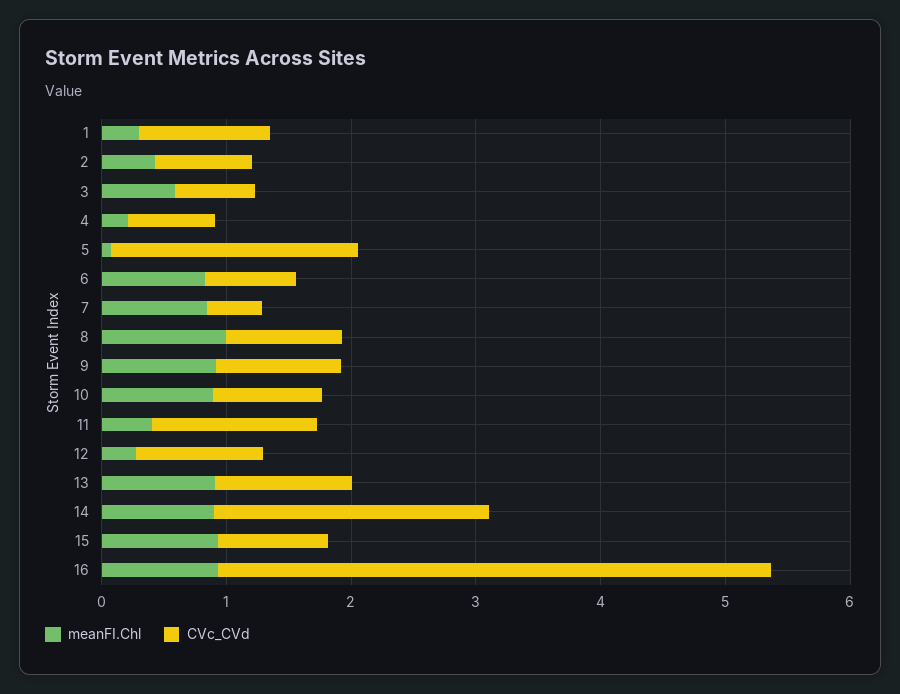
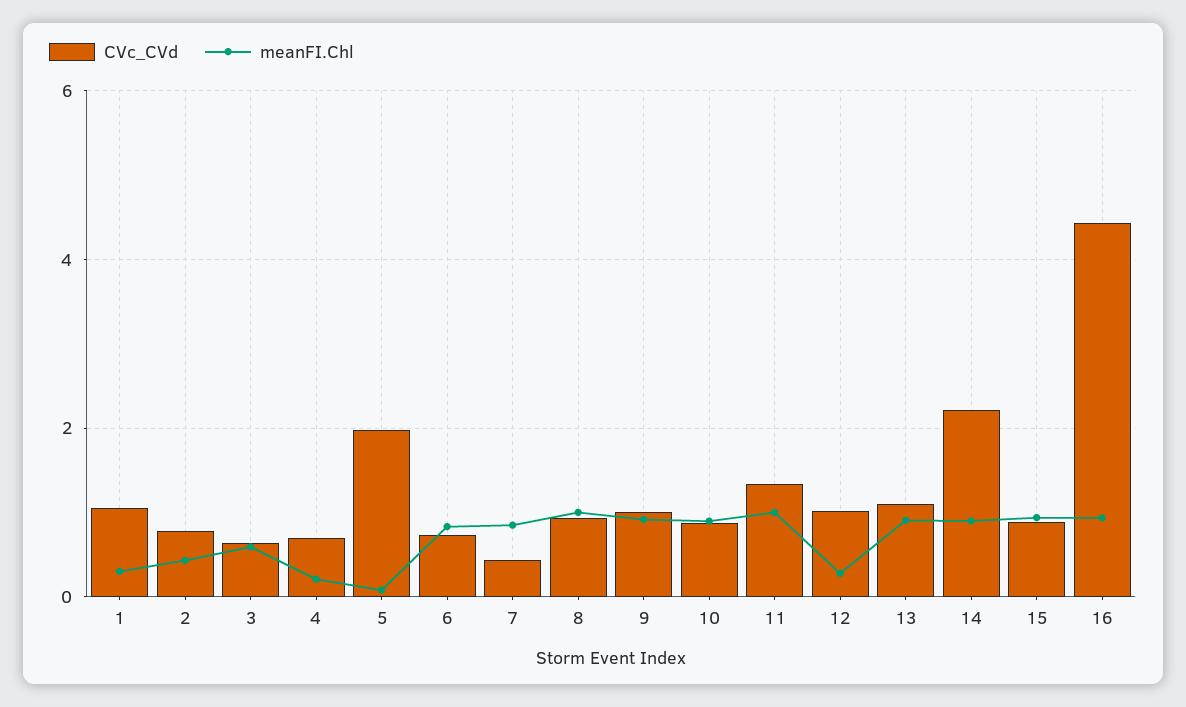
meanFI.Chl, 11: 0.4 -> 1

